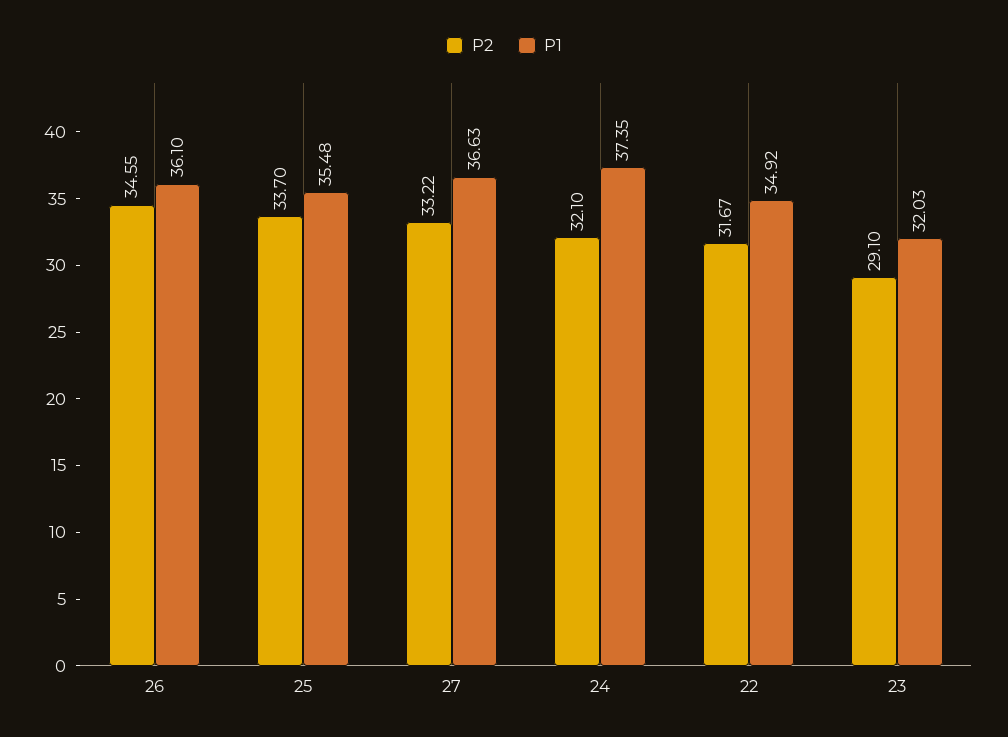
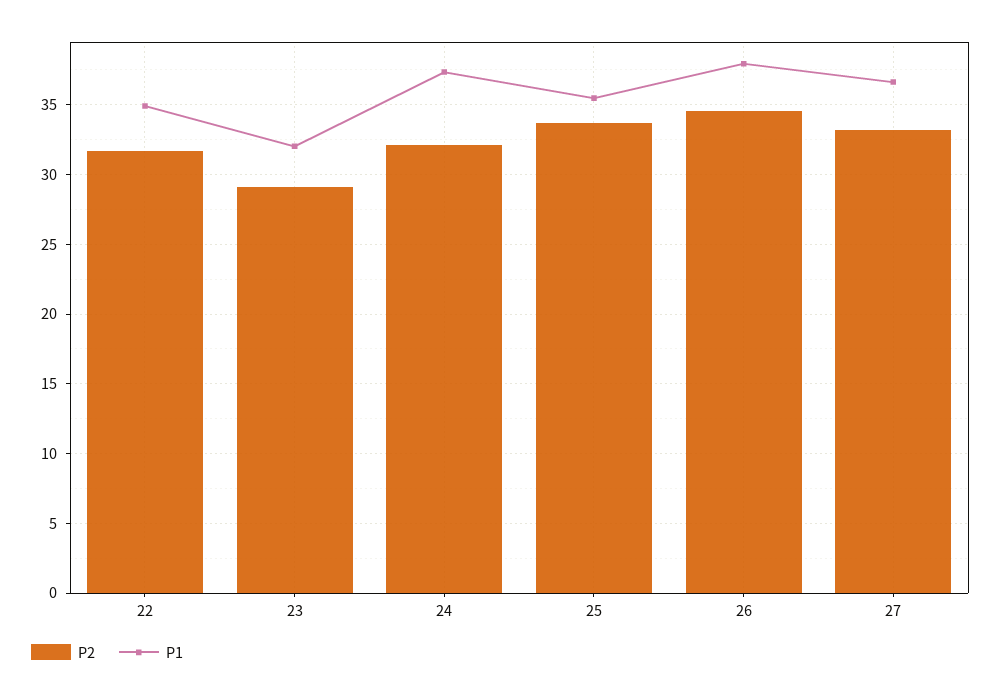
P1, 26: 36.1 -> 38

